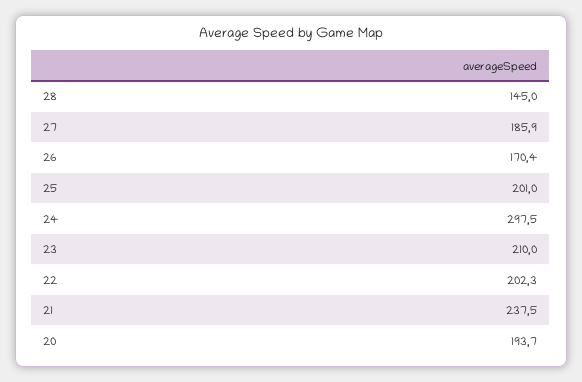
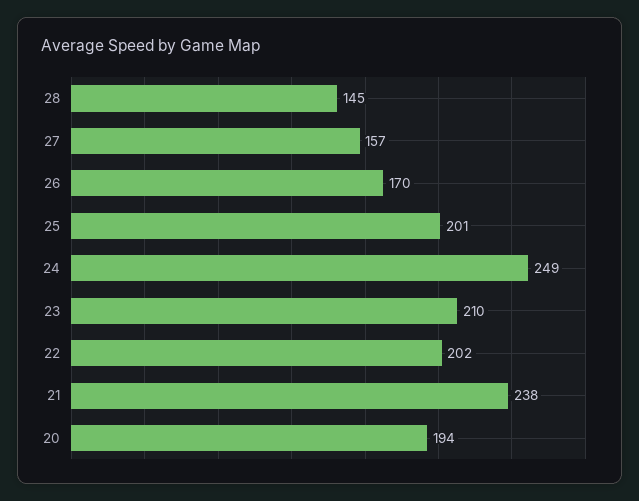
27: 185.9 -> 157
24: 297.5 -> 249

